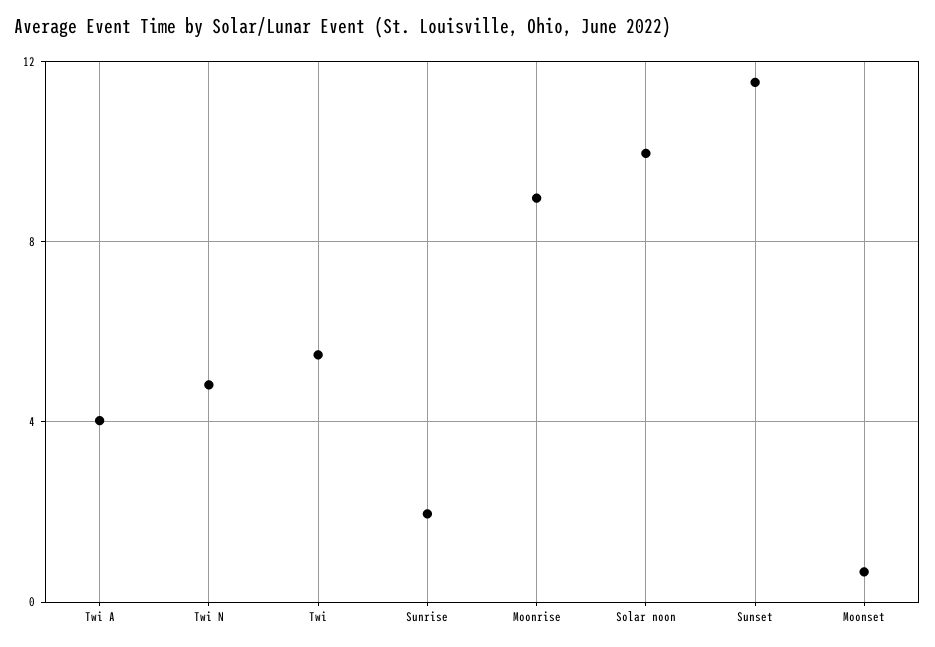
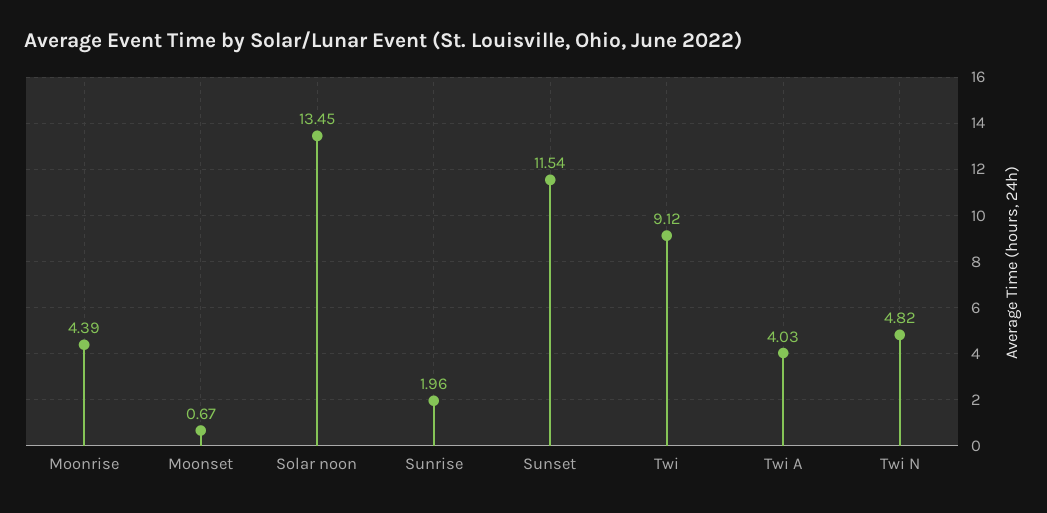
Twi: 5.5 -> 9.12
Moonrise: 9 -> 4.39
Solar noon: 10 -> 13.45

